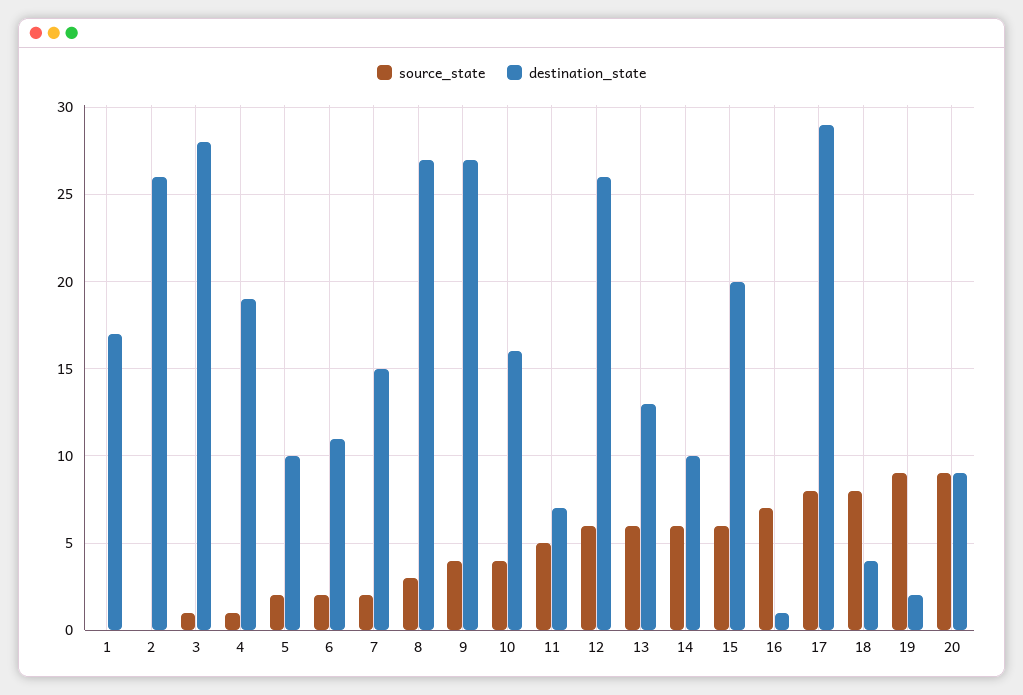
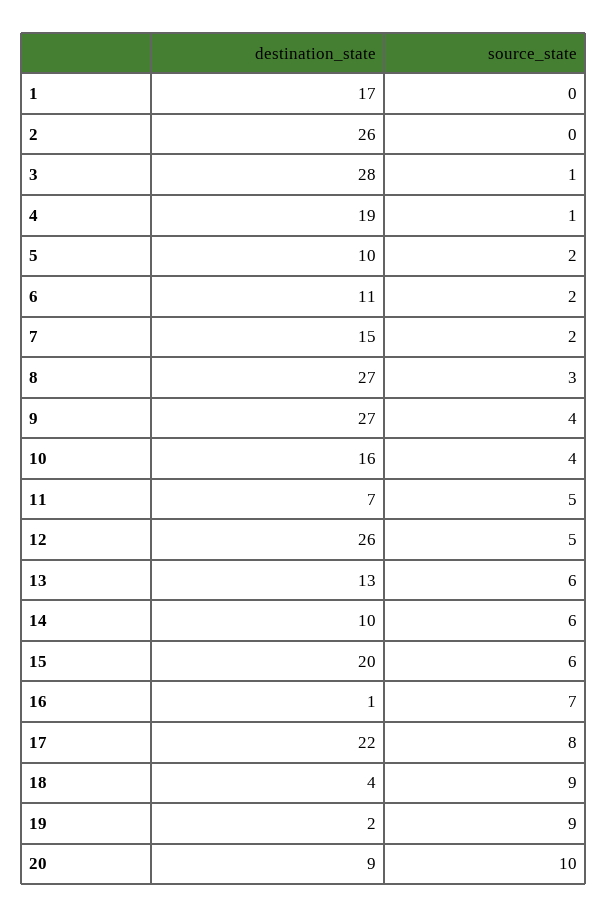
source_state, 12: 6 -> 5
destination_state, 17: 29 -> 22
source_state, 18: 8 -> 9
source_state, 20: 9 -> 10

